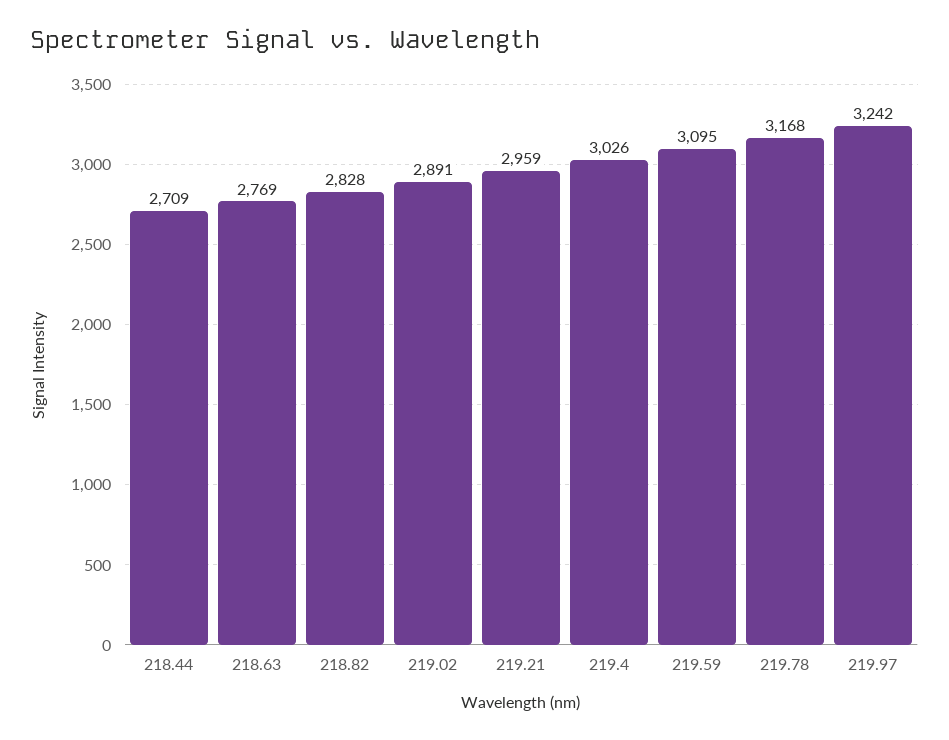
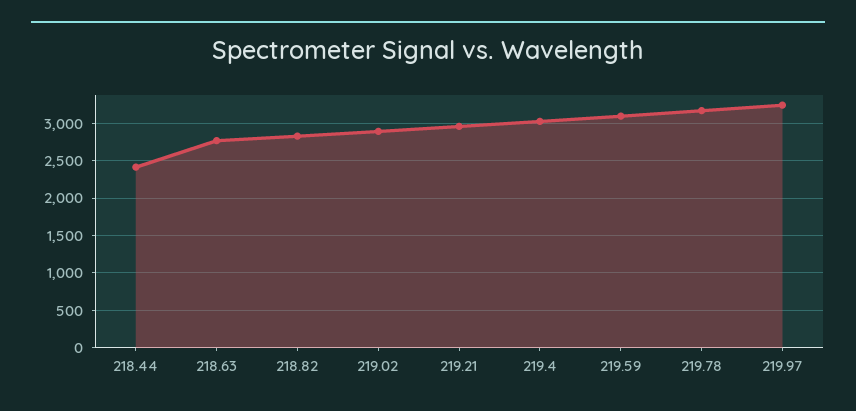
218.44: 2709 -> 2400

